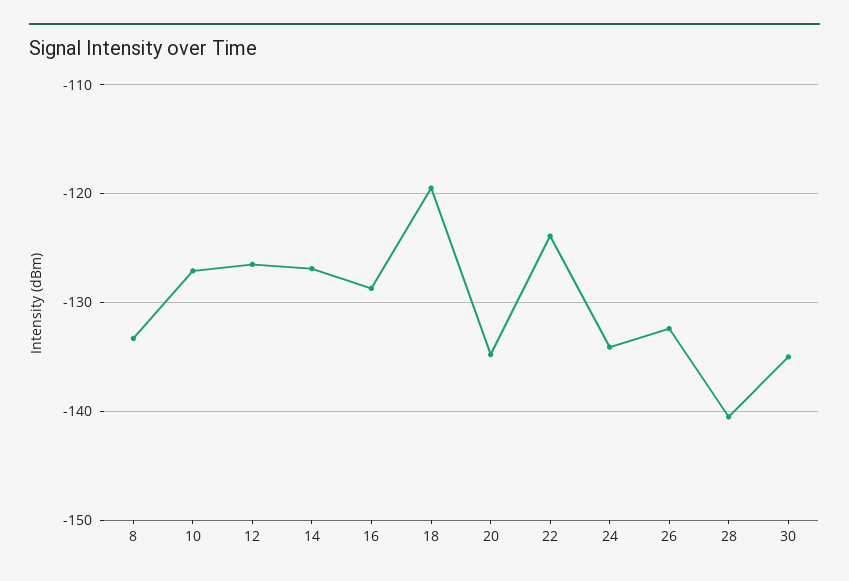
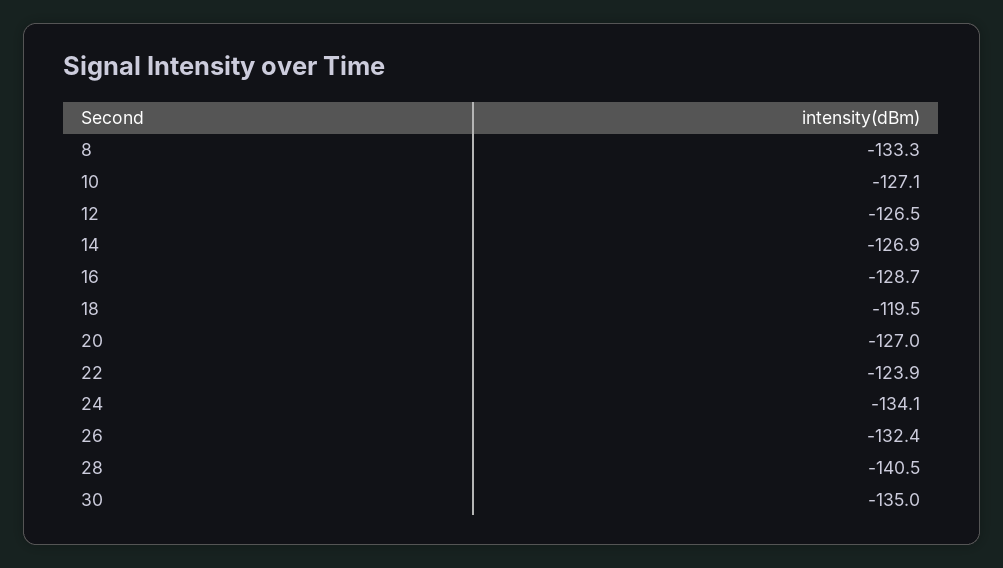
20: -135 -> -127

